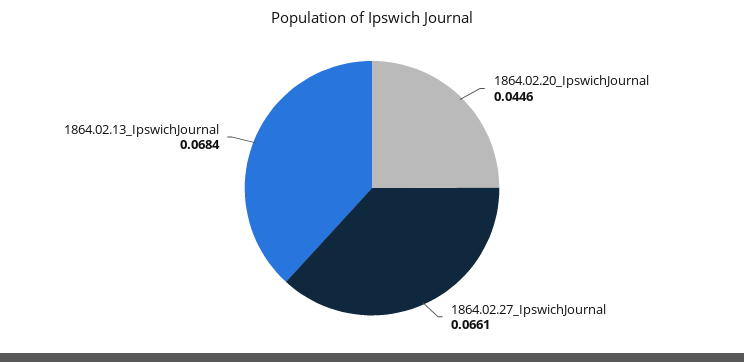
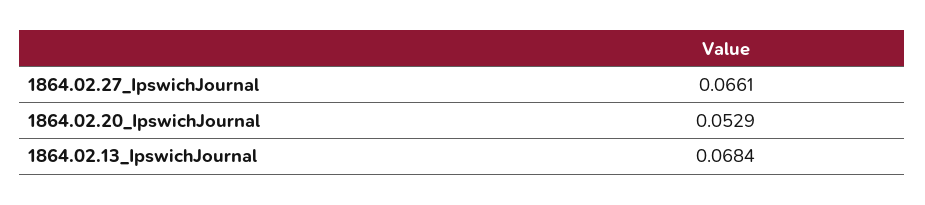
1864.02.20_IpswichJournal: 0.0446 -> 0.0529

